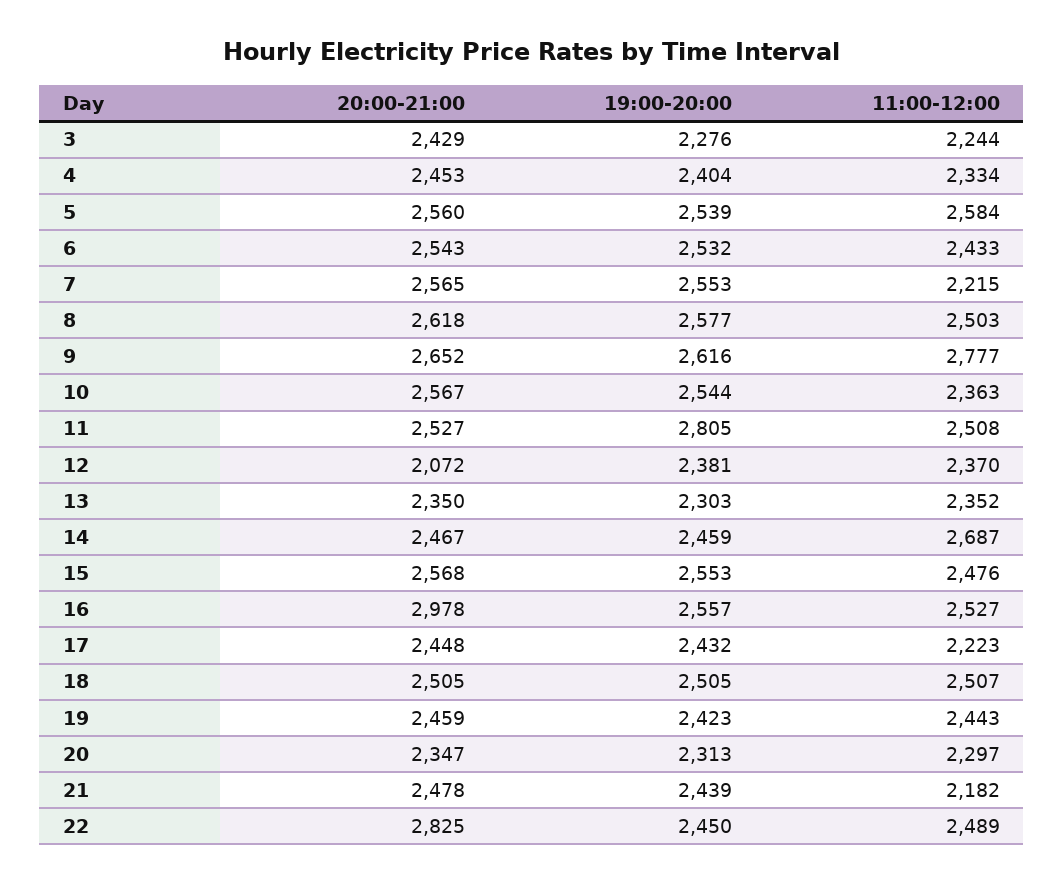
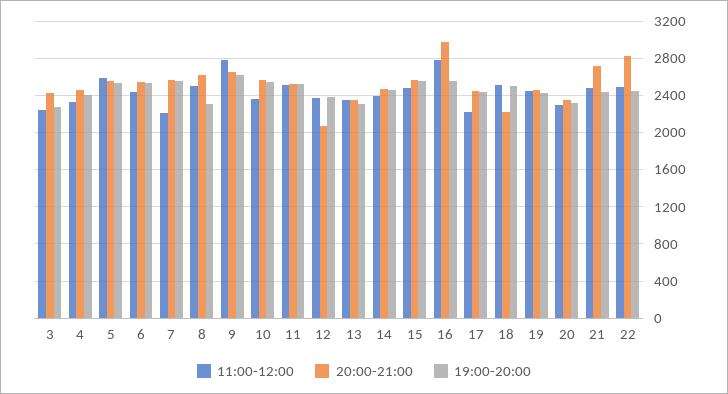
19:00-20:00, 8: 2577 -> 2300
19:00-20:00, 11: 2805 -> 2500
11:00-12:00, 14: 2687 -> 2400
11:00-12:00, 16: 2527 -> 2800
20:00-21:00, 18: 2505 -> 2200
20:00-21:00, 21: 2478 -> 2700
11:00-12:00, 21: 2182 -> 2500

